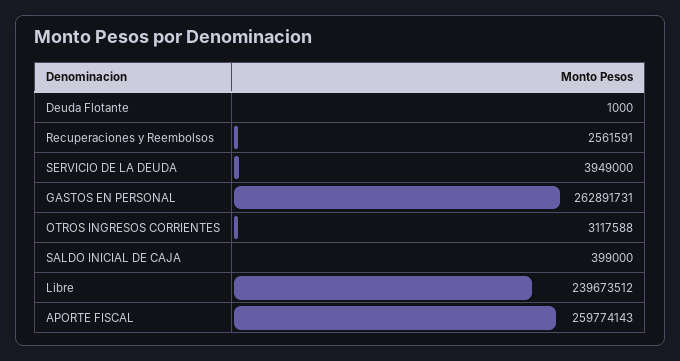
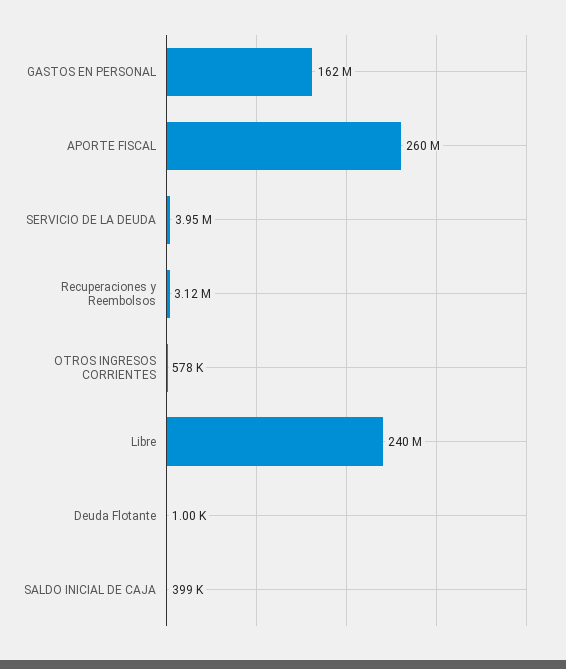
Recuperaciones y Reembolsos: 2561591 -> 3120000
GASTOS EN PERSONAL: 262891731 -> 162000000
OTROS INGRESOS CORRIENTES: 3117588 -> 578000

